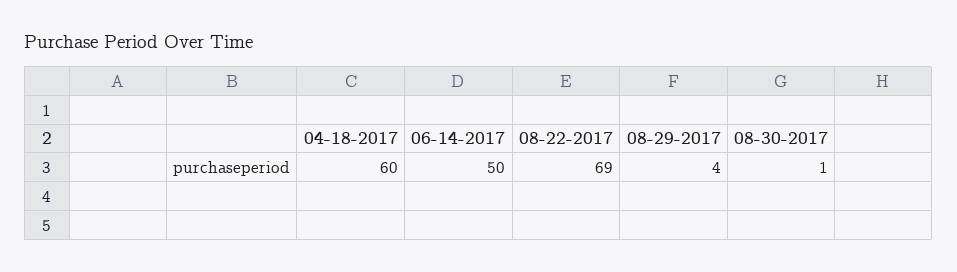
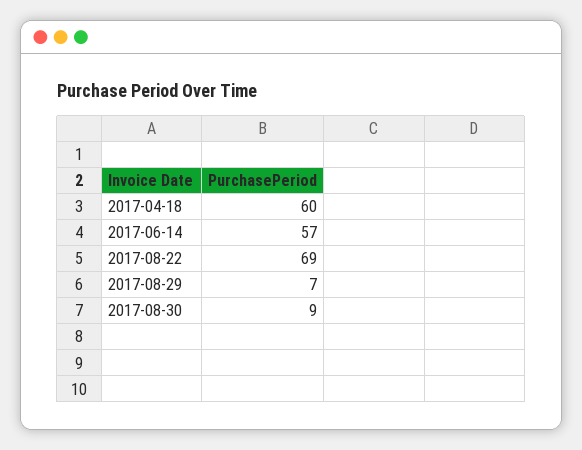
06-14-2017: 50 -> 57
08-29-2017: 4 -> 7
08-30-2017: 1 -> 9

